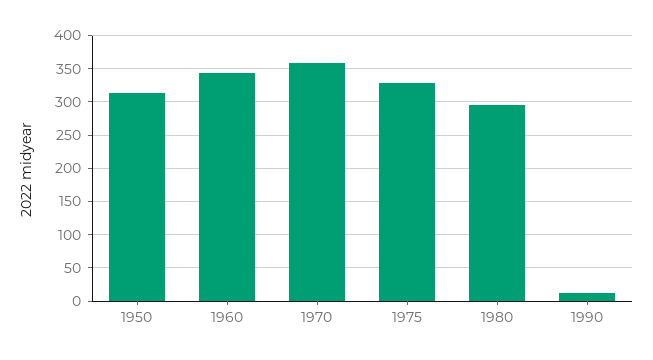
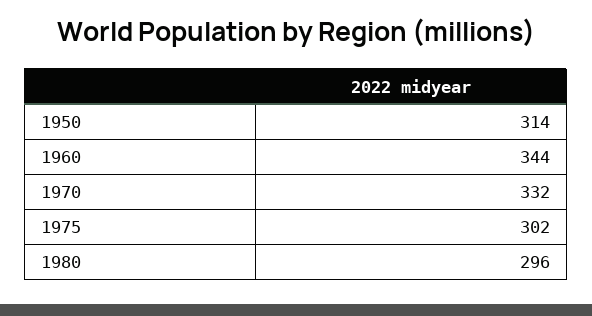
1970: 360 -> 332
1975: 330 -> 302
1990: 10 -> none

